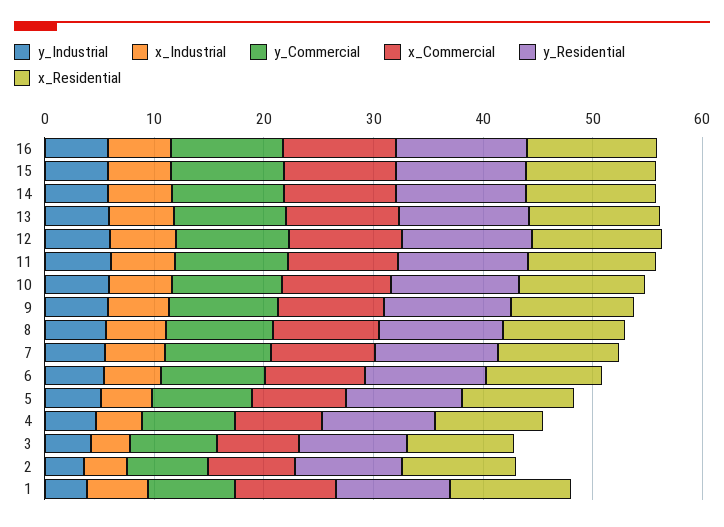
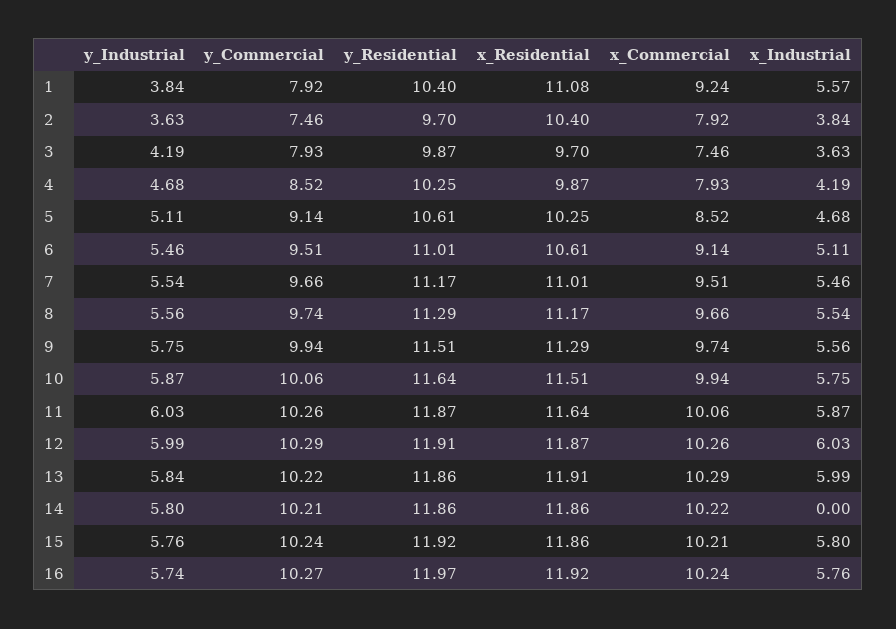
x_Industrial, 14: 6 -> 0

